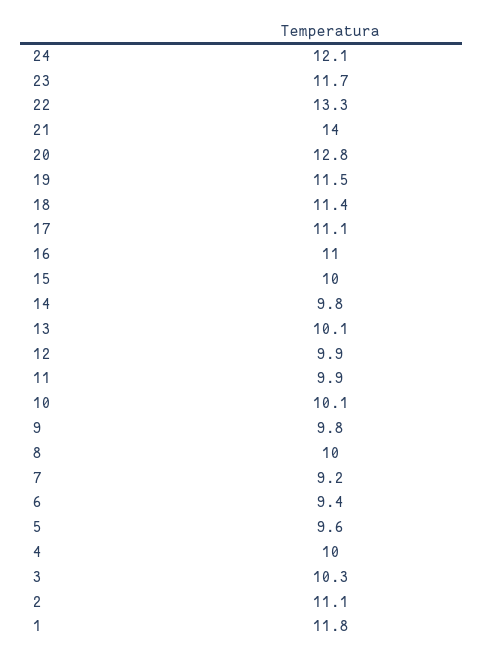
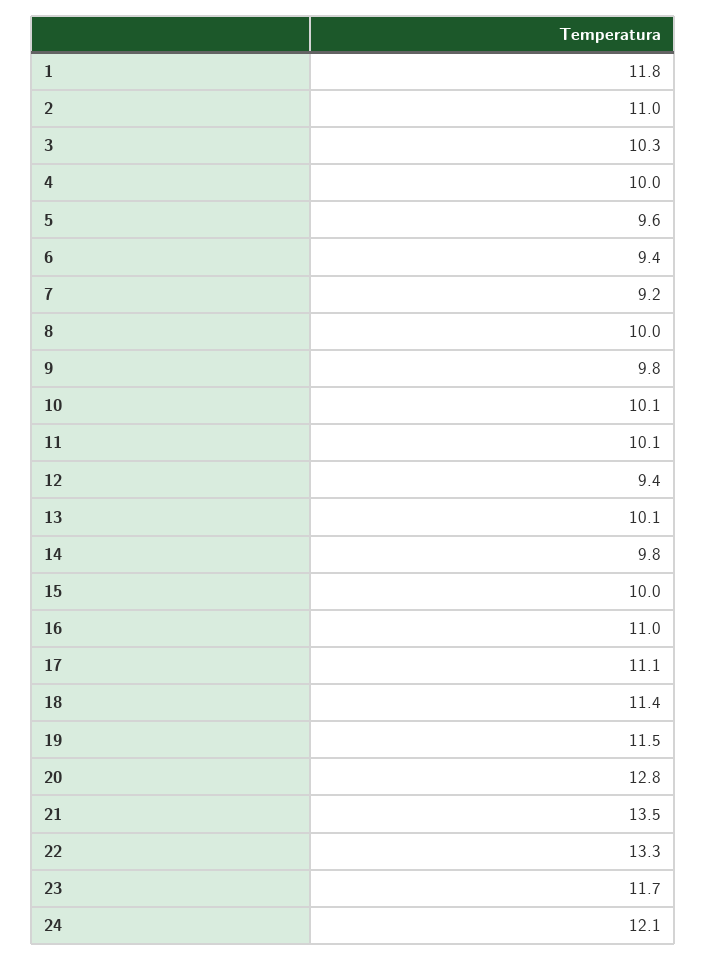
21: 14 -> 13.5
12: 9.9 -> 9.4
11: 9.9 -> 10.1
2: 11.1 -> 11

